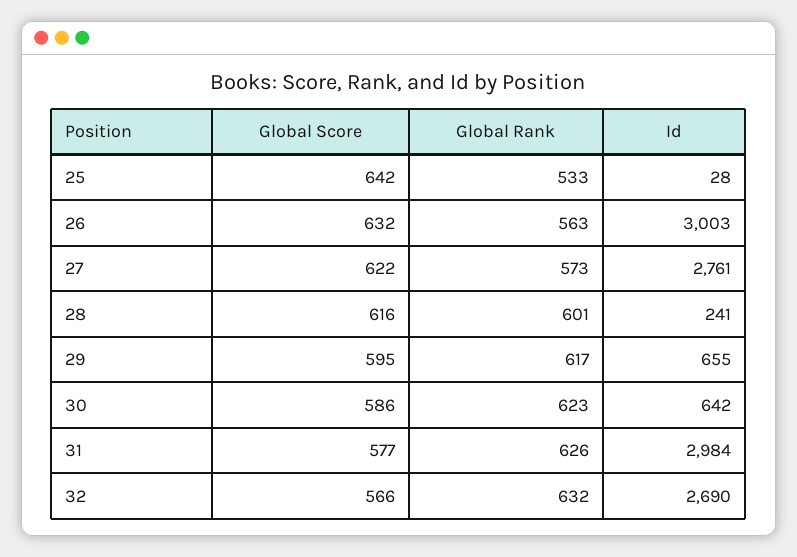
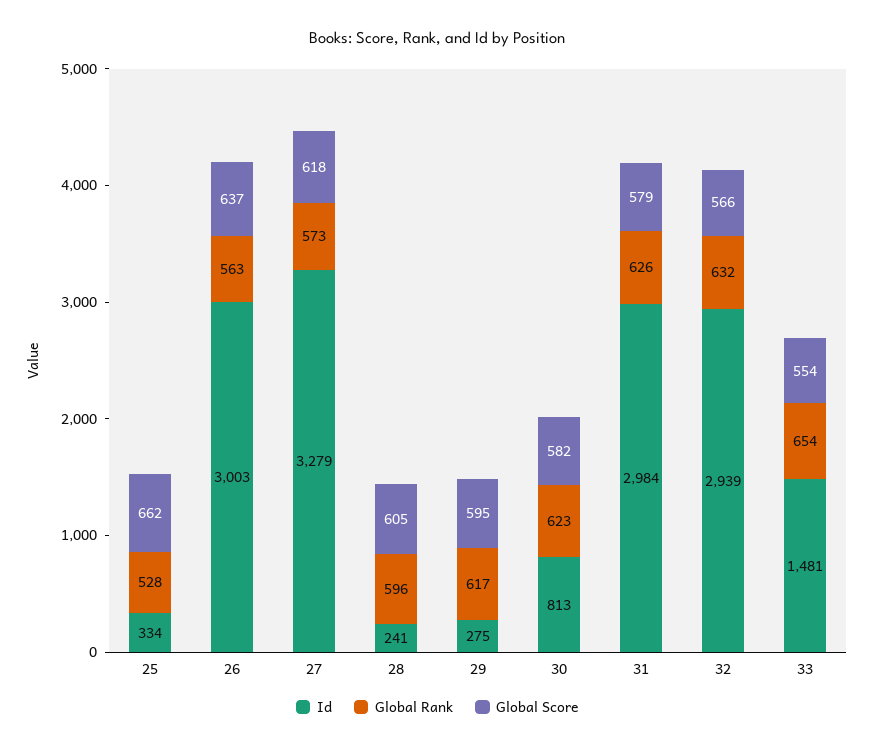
Global Score, 25: 642 -> 662
Global Rank, 25: 533 -> 528
Id, 25: 28 -> 334
Global Score, 26: 632 -> 637
Global Score, 27: 622 -> 618
Id, 27: 2761 -> 3279
Global Score, 28: 616 -> 605
Global Rank, 28: 601 -> 596
Id, 29: 655 -> 275
Global Score, 30: 586 -> 582
Id, 30: 642 -> 813
Global Score, 31: 577 -> 579
Id, 32: 2690 -> 2939
Id, 33: none -> 1481
Global Rank, 33: none -> 654
Global Score, 33: none -> 554

